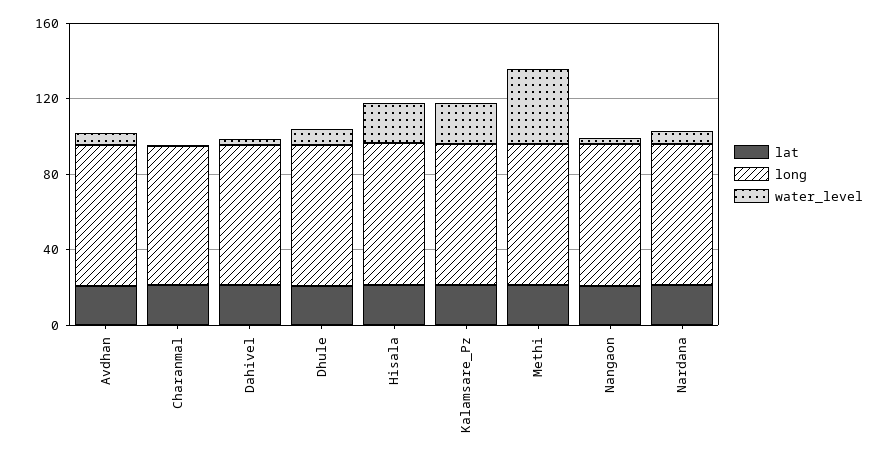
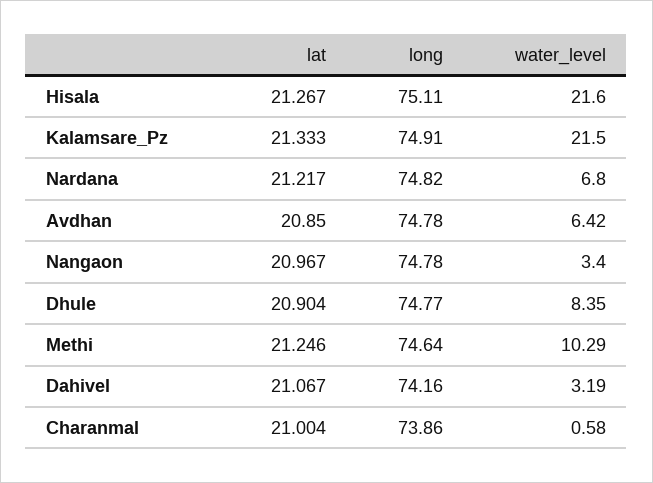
water_level, Methi: 40 -> 10.29

